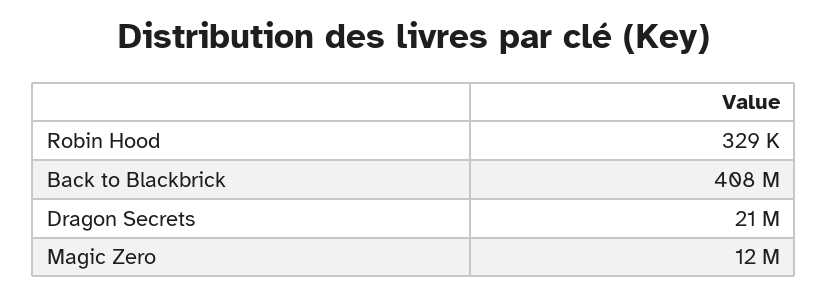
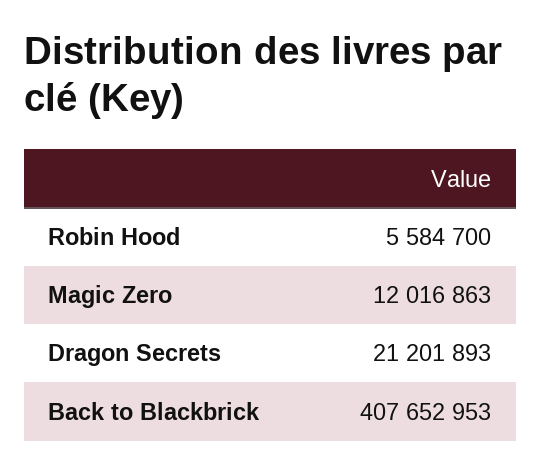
Robin Hood: 329000 -> 5584700

